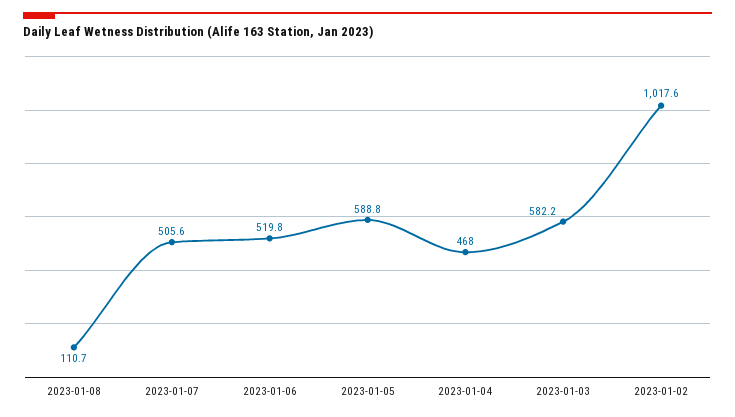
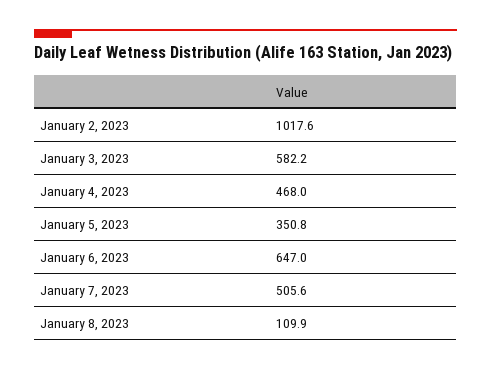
2023-01-08: 110.7 -> 109.9
2023-01-06: 519.8 -> 647
2023-01-05: 588.8 -> 350.8

